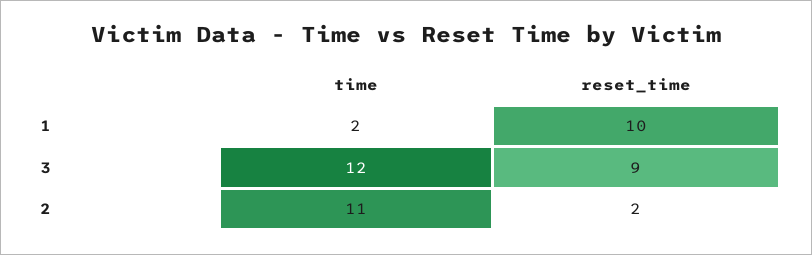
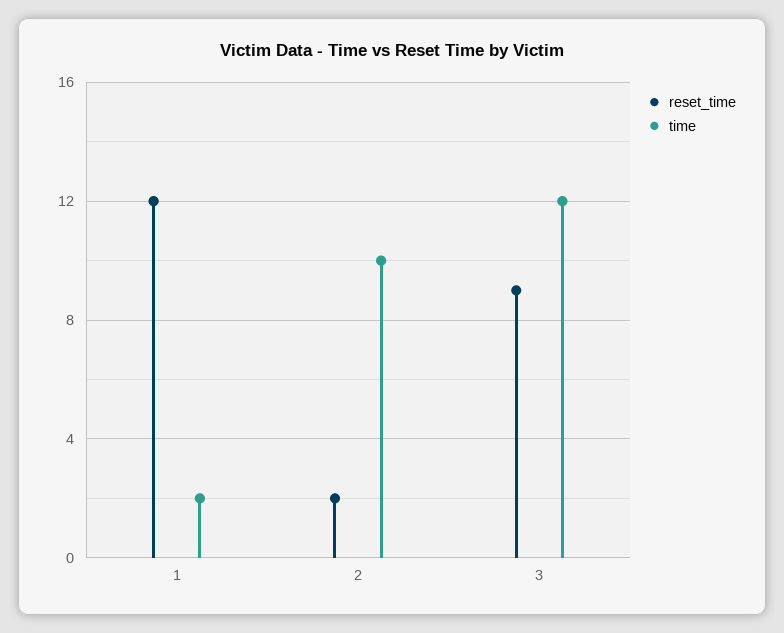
reset_time, 1: 10 -> 12
time, 2: 11 -> 10

